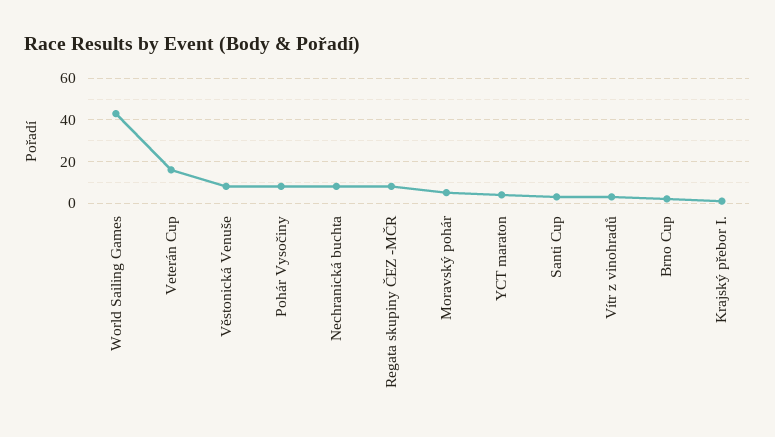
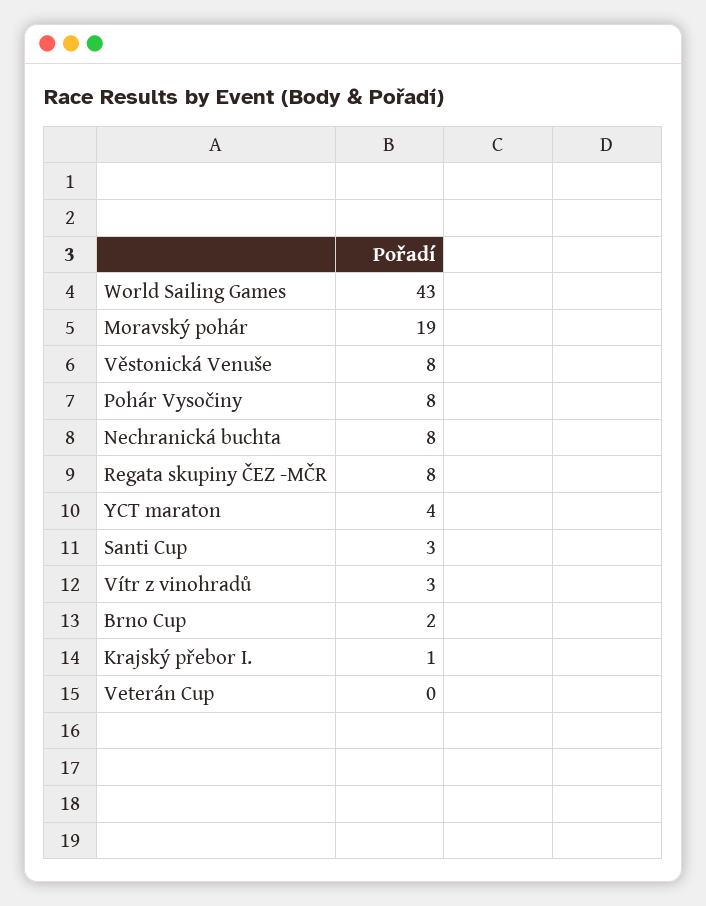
Veterán Cup: 15 -> 0
Moravský pohár: 5 -> 19

